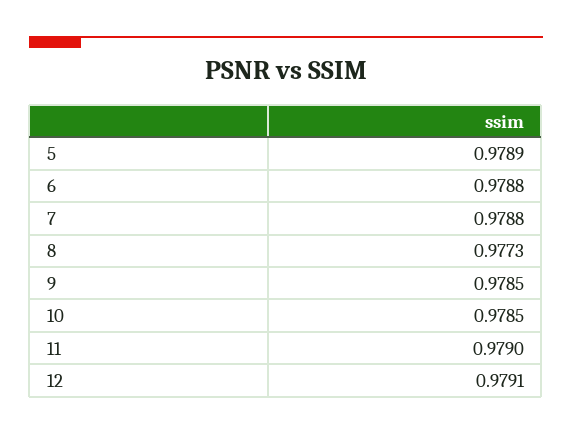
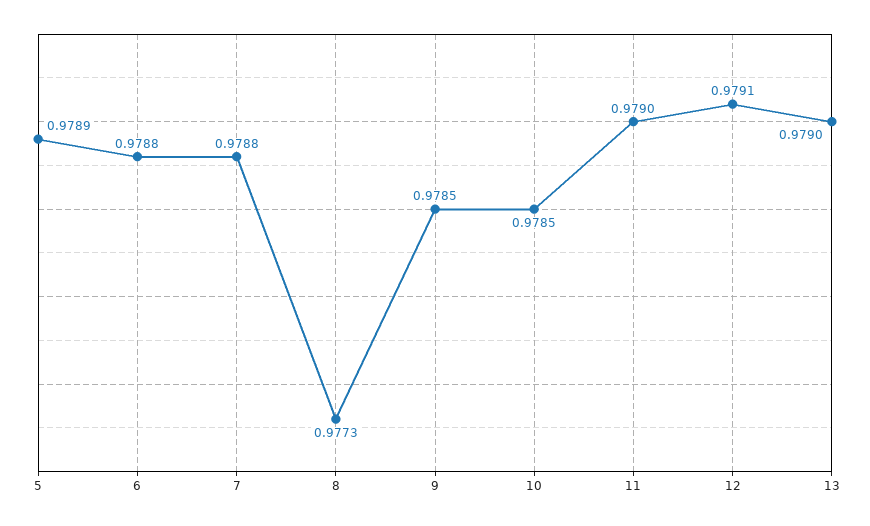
13: none -> 0.979

